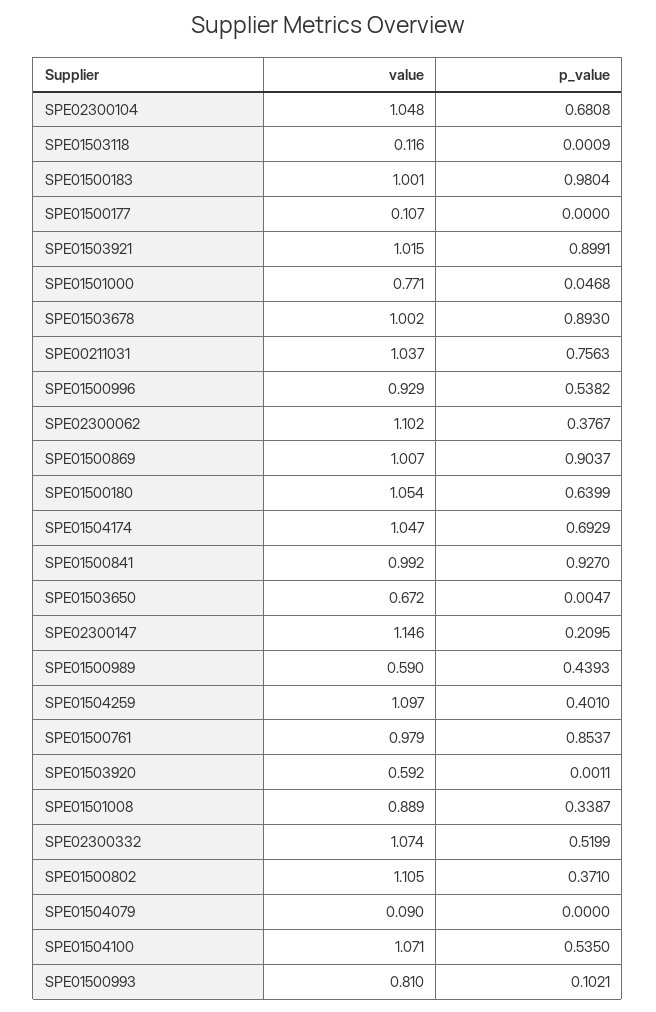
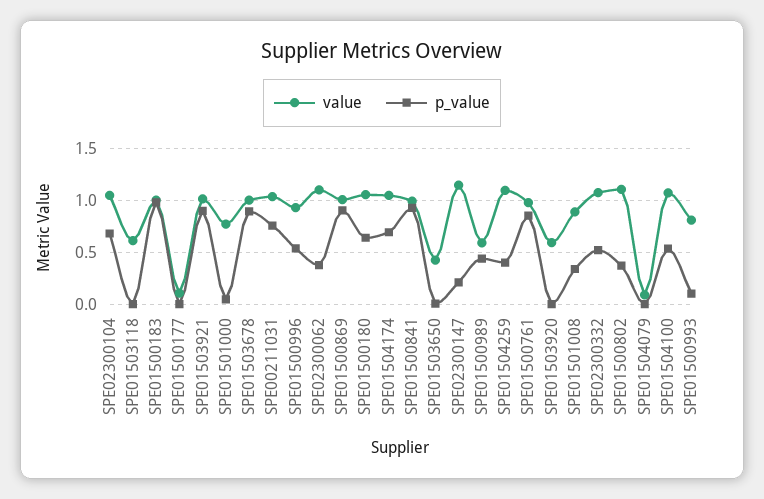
value, SPE01503118: 0.116 -> 0.6
value, SPE01503650: 0.672 -> 0.4

